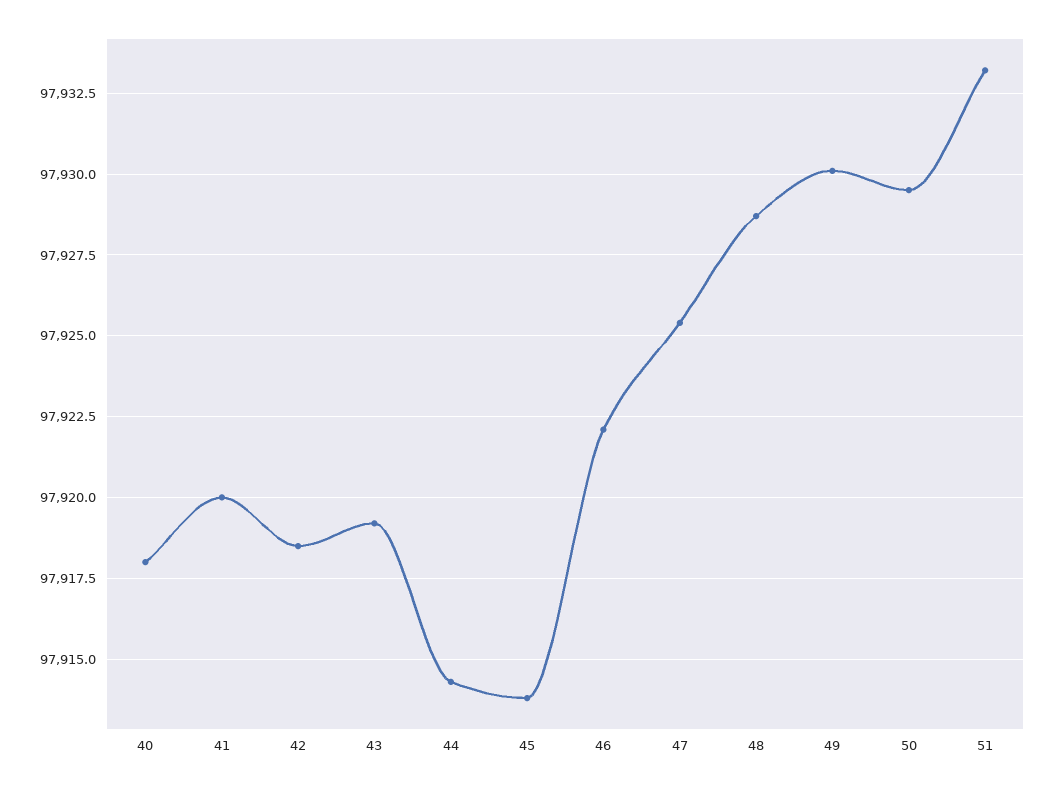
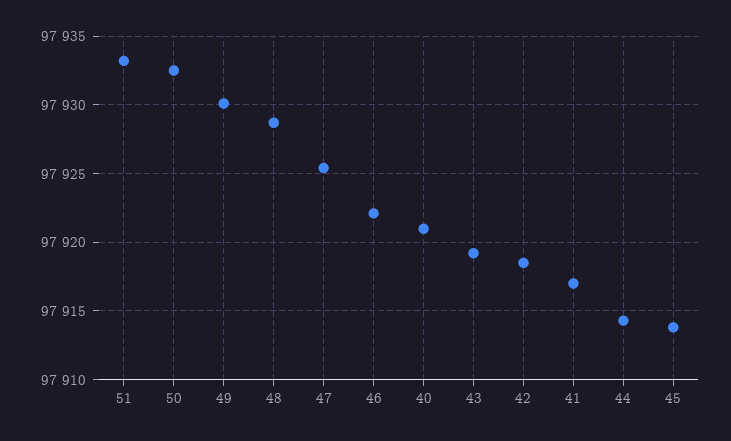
40: 97918 -> 97921
41: 97920 -> 97917
50: 97929.5 -> 97932.5

